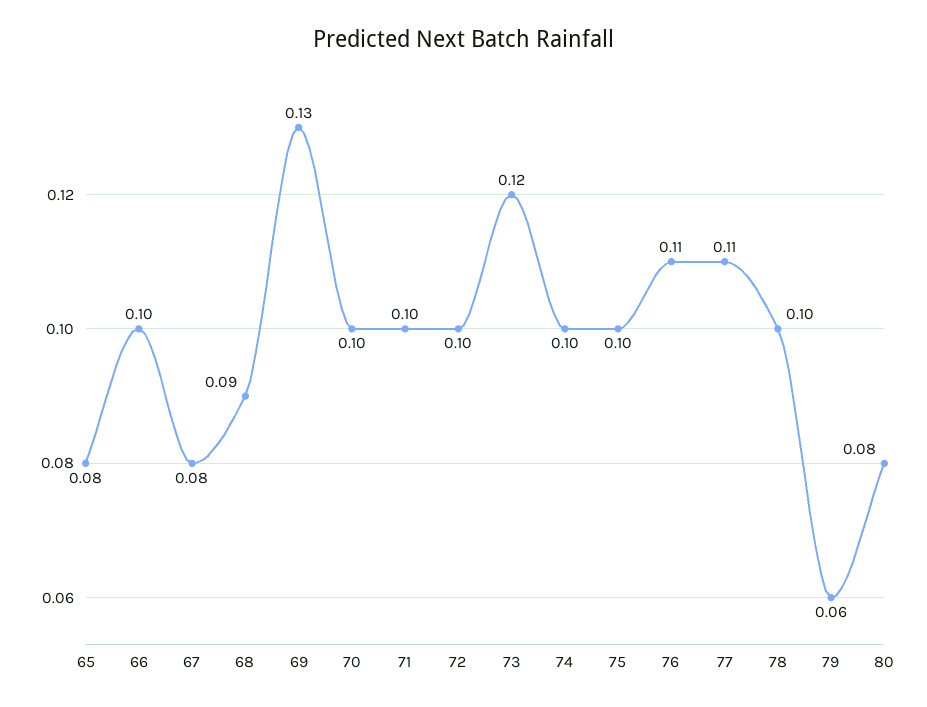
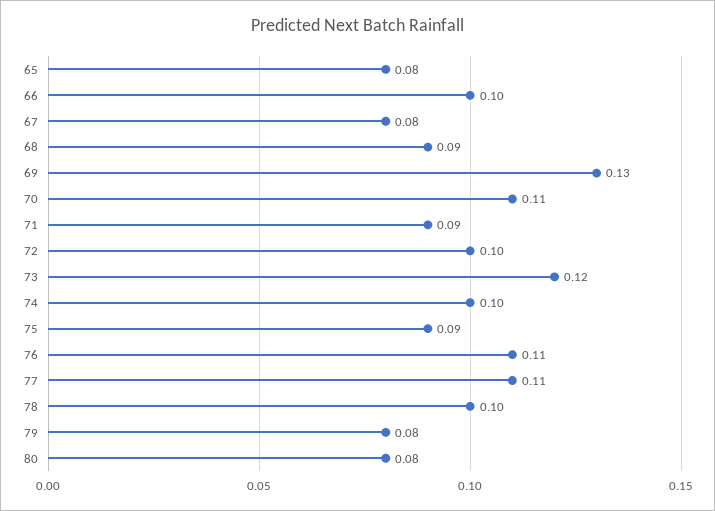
70: 0.1 -> 0.11
71: 0.1 -> 0.09
75: 0.1 -> 0.09
79: 0.06 -> 0.08

